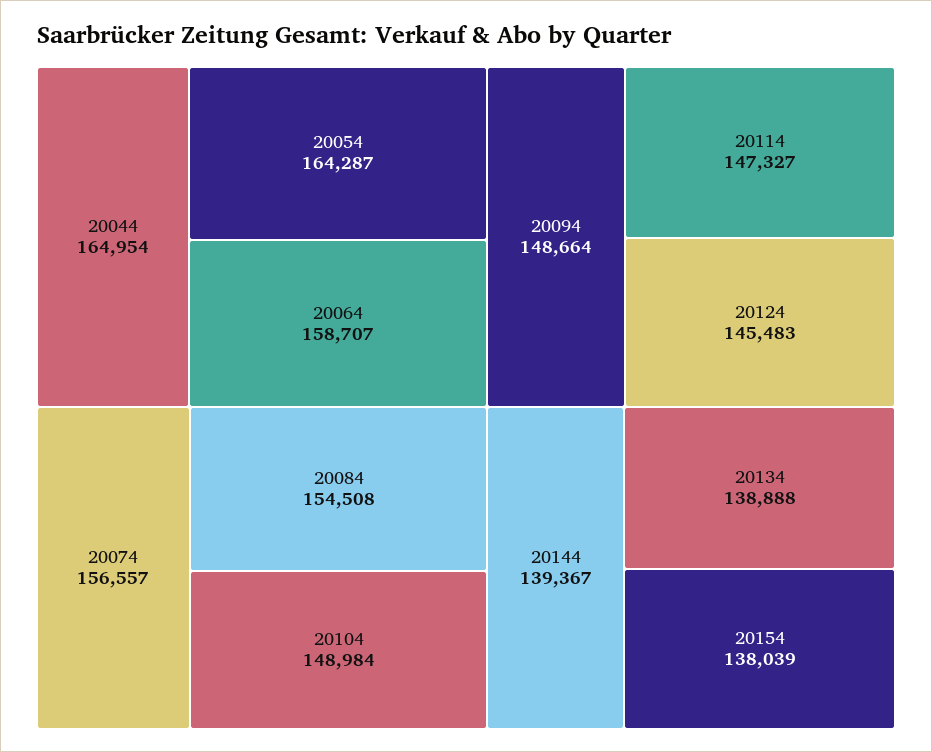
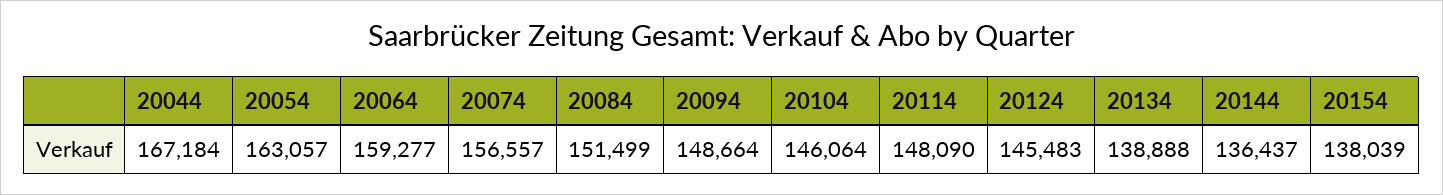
20044: 164954 -> 167184
20054: 164287 -> 163057
20064: 158707 -> 159277
20084: 154508 -> 151499
20104: 148984 -> 146064
20114: 147327 -> 148090
20144: 139367 -> 136437

